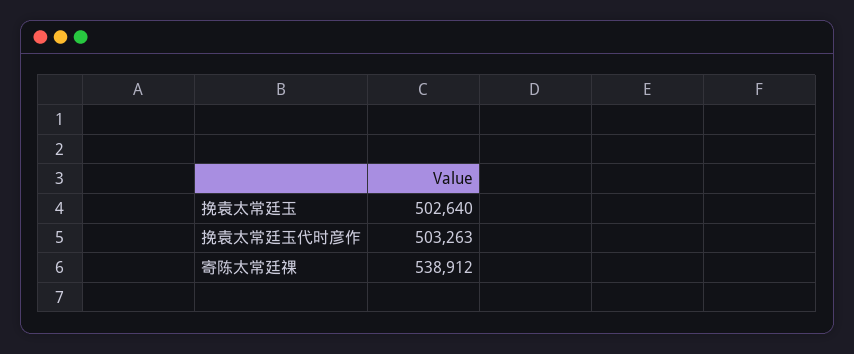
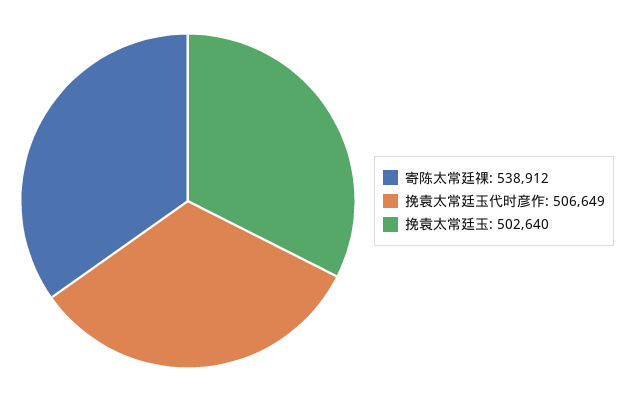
挽袁太常廷玉代时彦作: 503263 -> 506649

